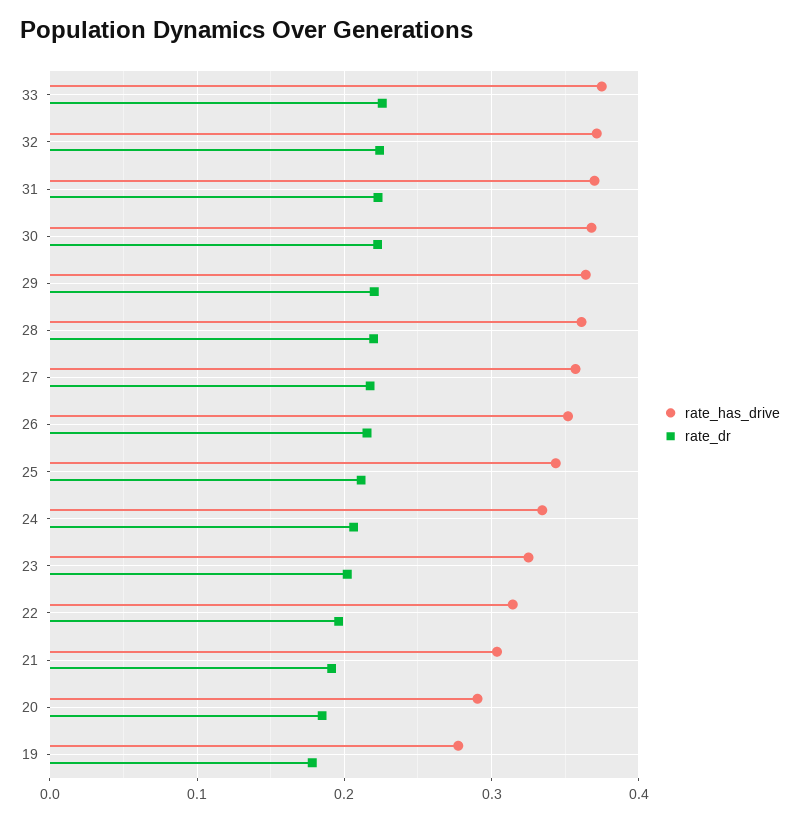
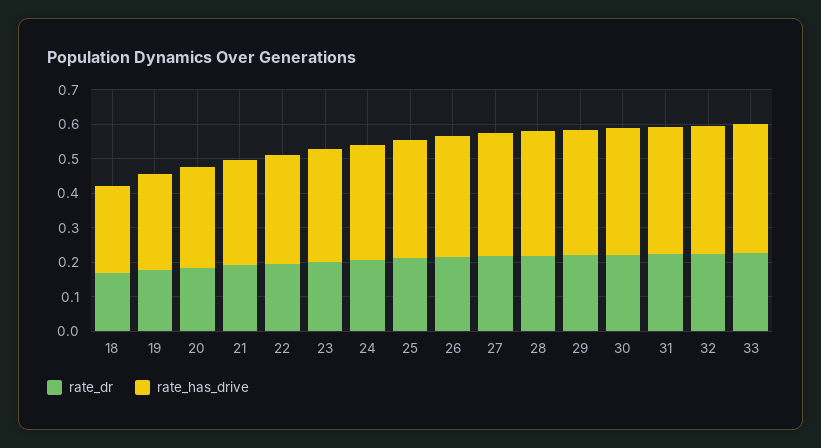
rate_dr, 18: none -> 0.175
rate_has_drive, 18: none -> 0.25

